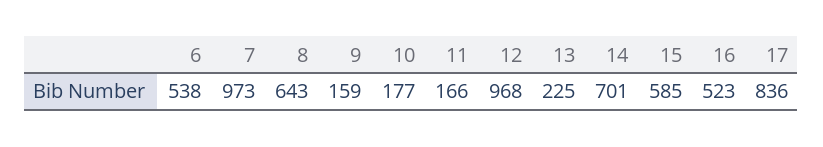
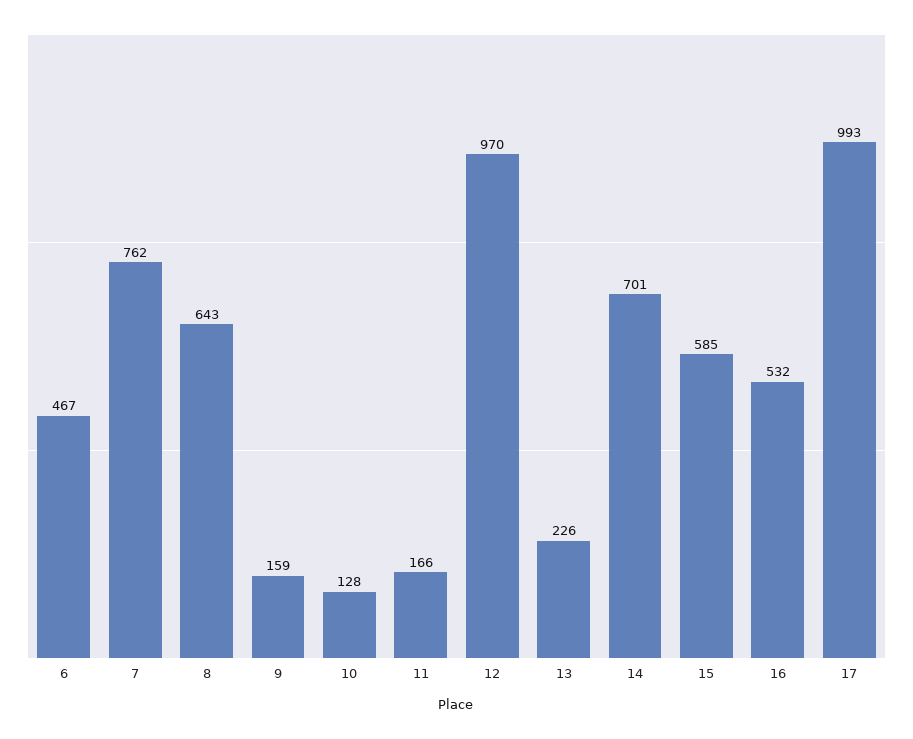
6: 538 -> 467
7: 973 -> 762
10: 177 -> 128
12: 968 -> 970
13: 225 -> 226
16: 523 -> 532
17: 836 -> 993

